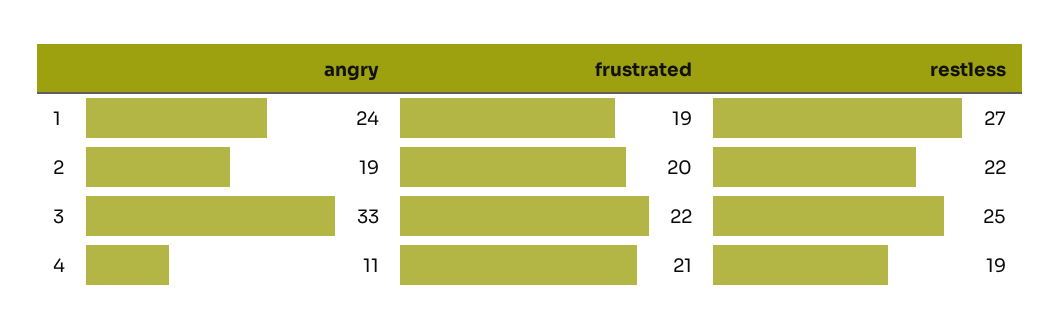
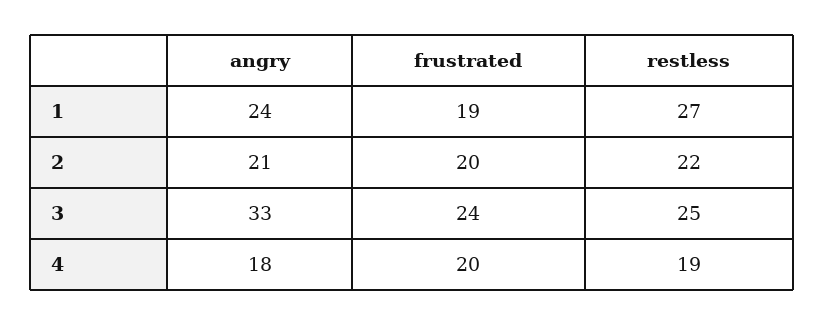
angry, 2: 19 -> 21
frustrated, 3: 22 -> 24
angry, 4: 11 -> 18
frustrated, 4: 21 -> 20

